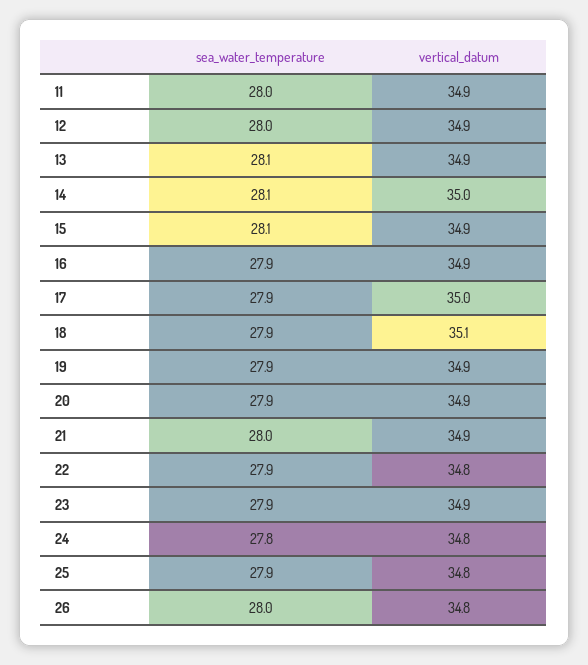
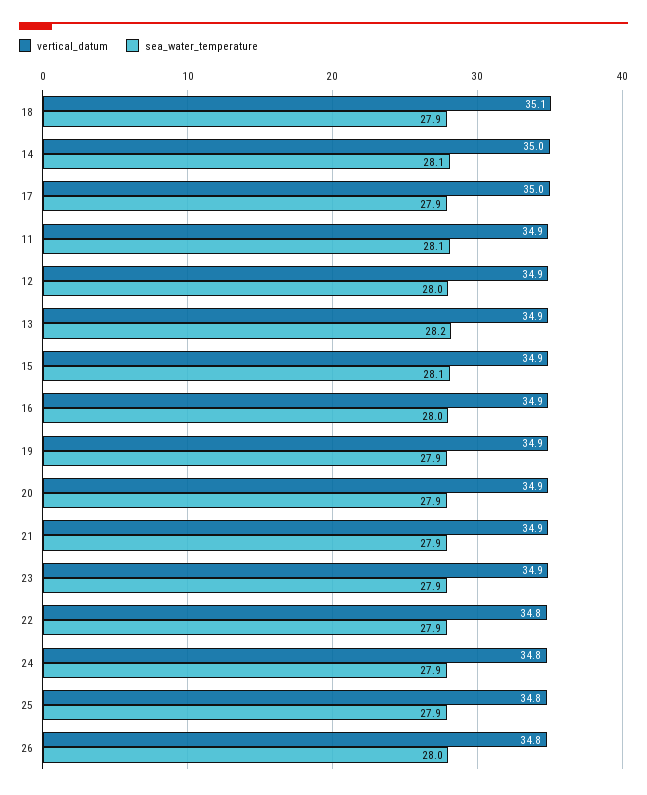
sea_water_temperature, 11: 28 -> 28.1
sea_water_temperature, 13: 28.1 -> 28.2
sea_water_temperature, 16: 27.9 -> 28
sea_water_temperature, 21: 28 -> 27.9
sea_water_temperature, 24: 27.8 -> 27.9

